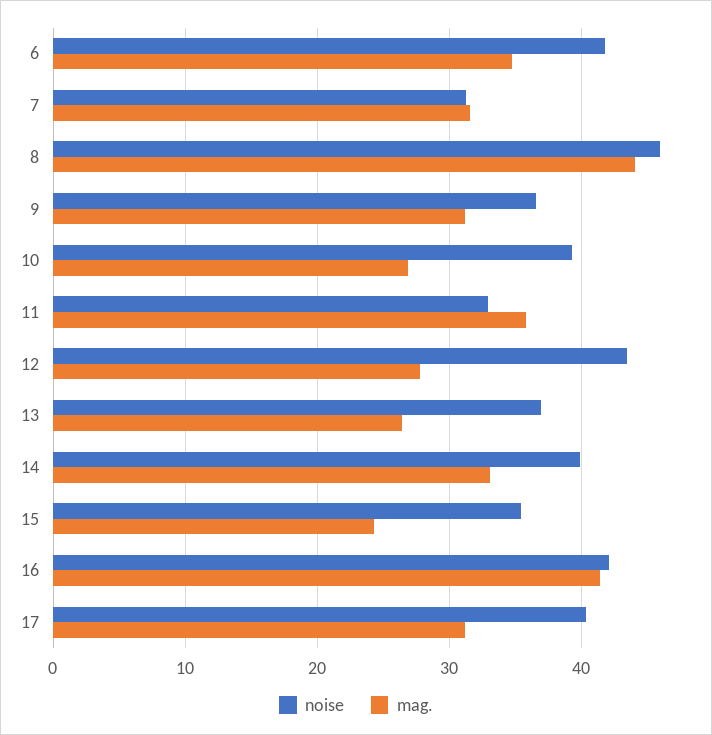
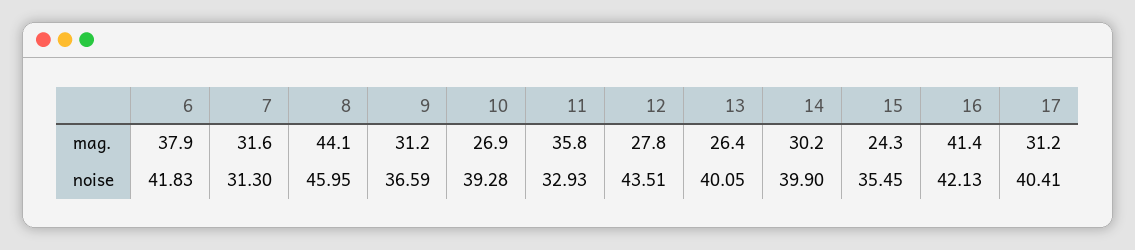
mag., 6: 35 -> 37.9
noise, 13: 37 -> 40.05
mag., 14: 33 -> 30.2

